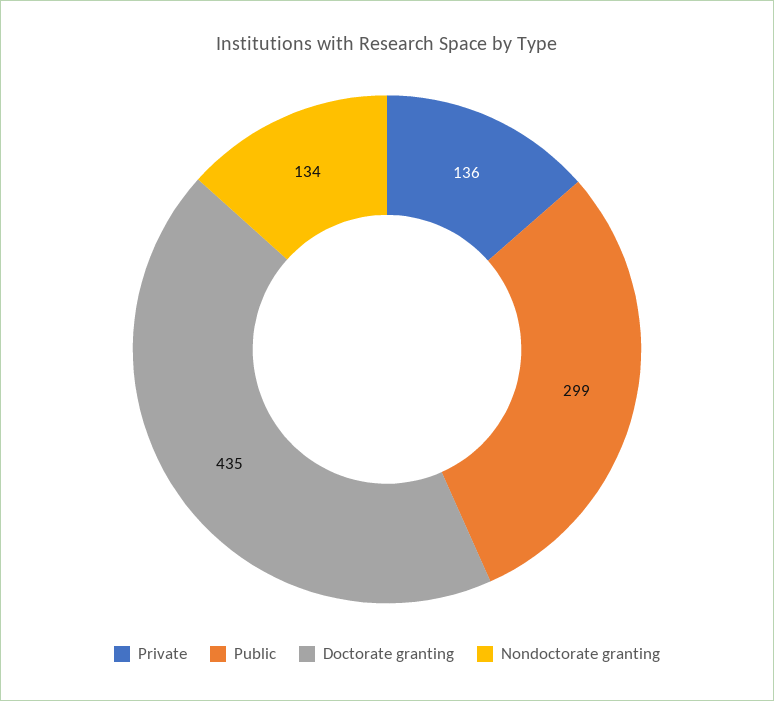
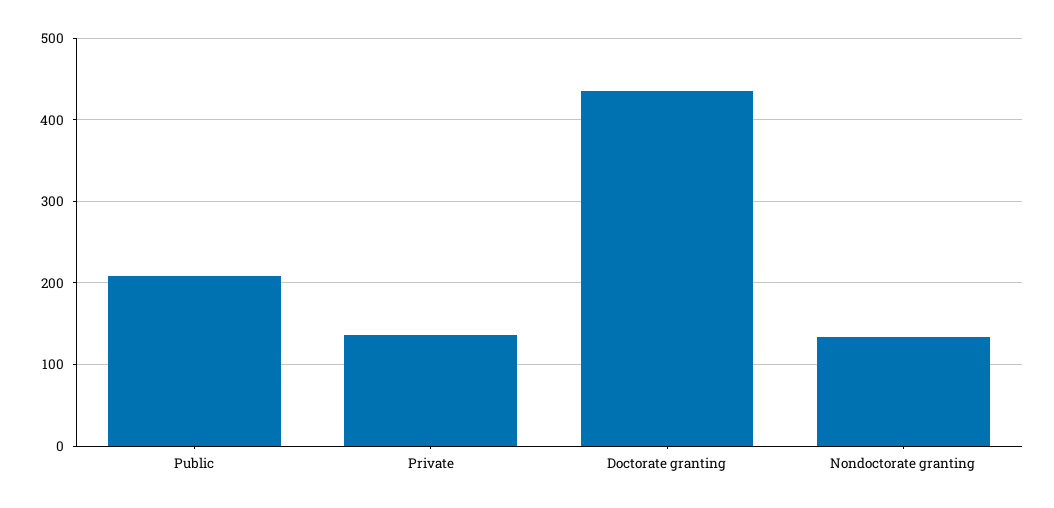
Public: 299 -> 210

